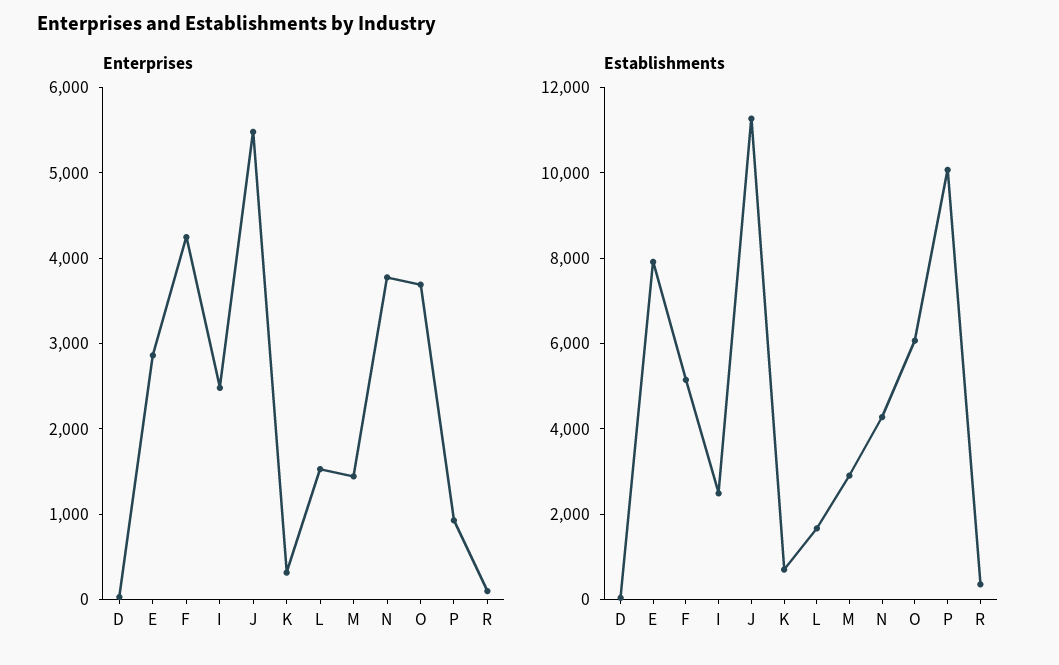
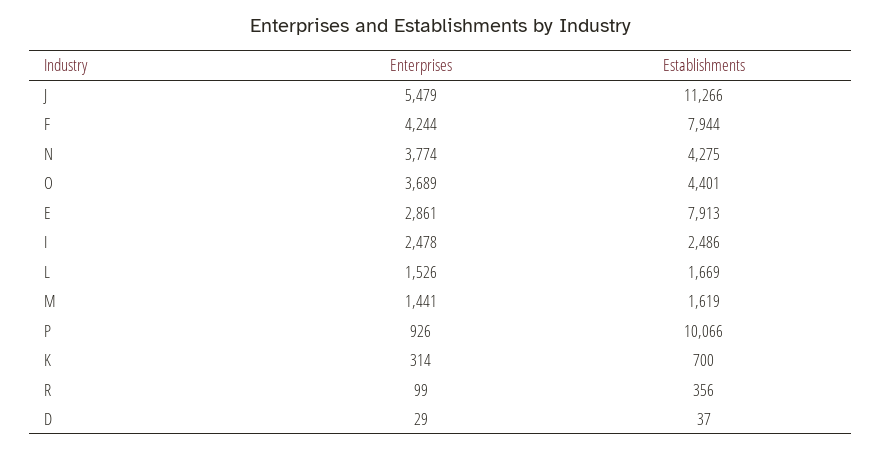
Establishments, F: 5000 -> 7944
Establishments, M: 3000 -> 1619
Establishments, O: 6000 -> 4401

